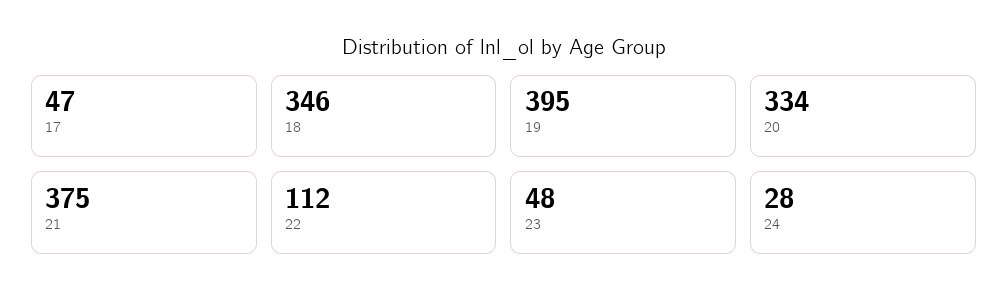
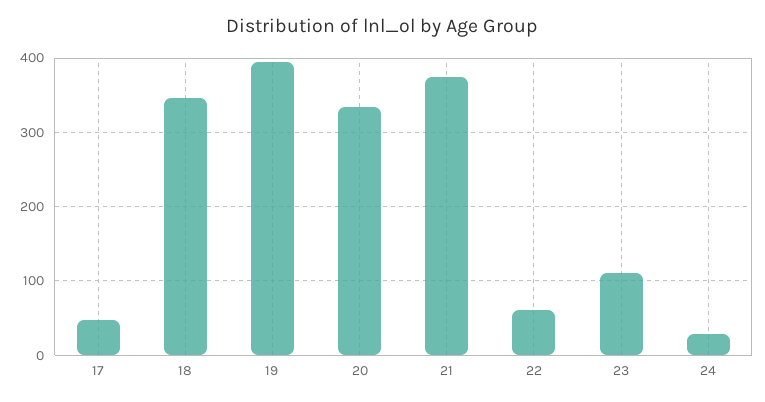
22: 112 -> 60
23: 48 -> 110

